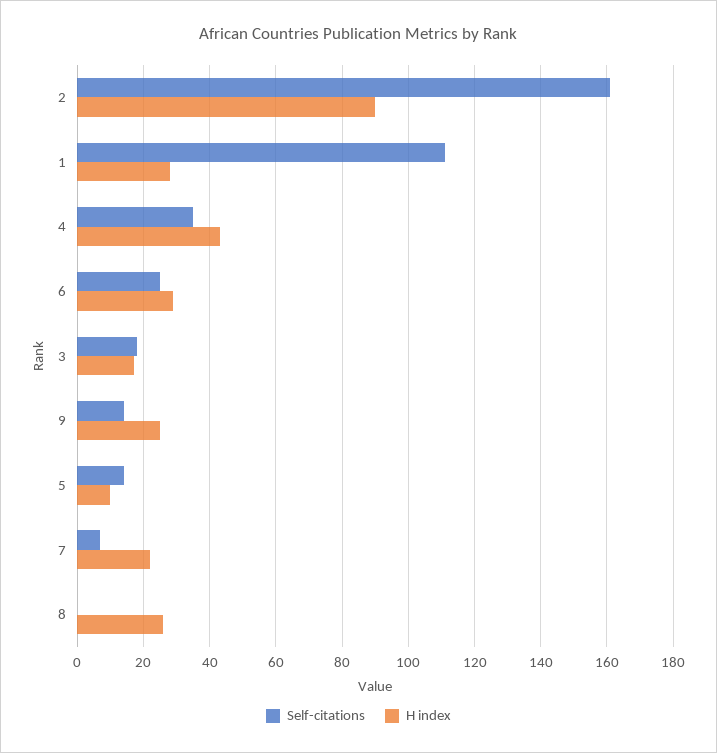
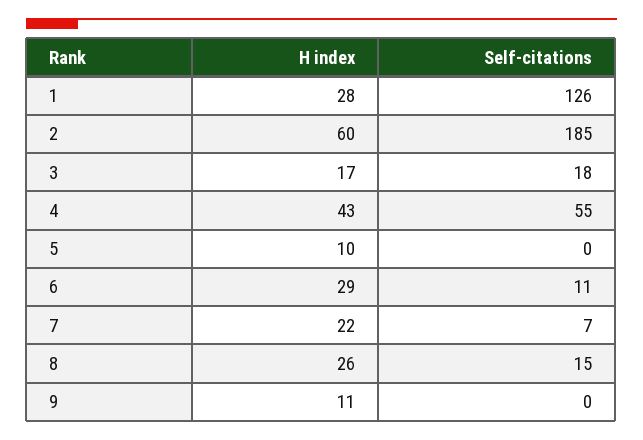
Self-citations, 2: 160 -> 185
H index, 2: 90 -> 60
Self-citations, 1: 110 -> 126
Self-citations, 4: 35 -> 55
Self-citations, 6: 25 -> 11
Self-citations, 9: 15 -> 0
H index, 9: 25 -> 11
Self-citations, 5: 15 -> 0
Self-citations, 8: 0 -> 15

